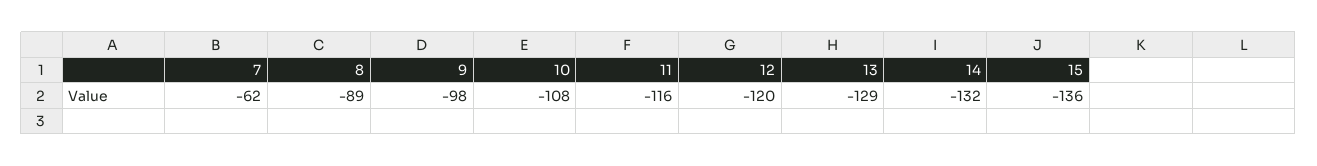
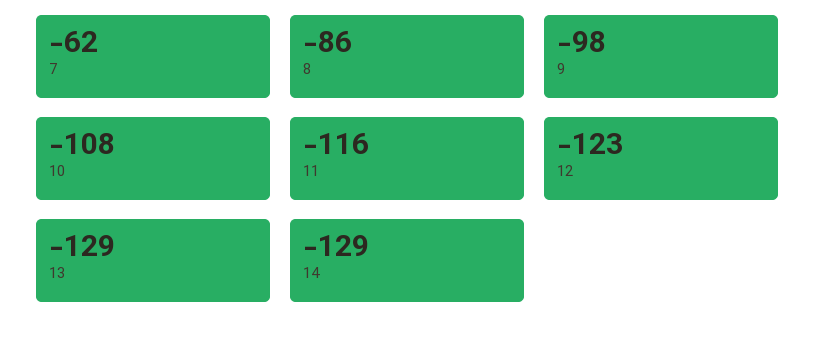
8: -89 -> -86
12: -120 -> -123
14: -132 -> -129
15: -136 -> none

